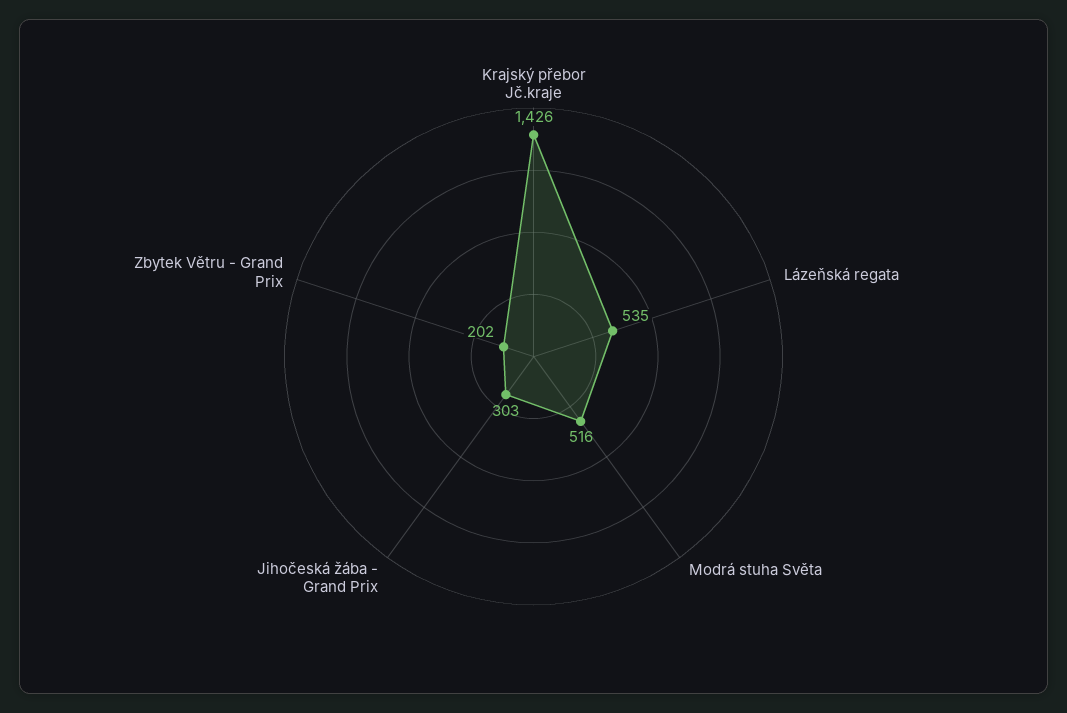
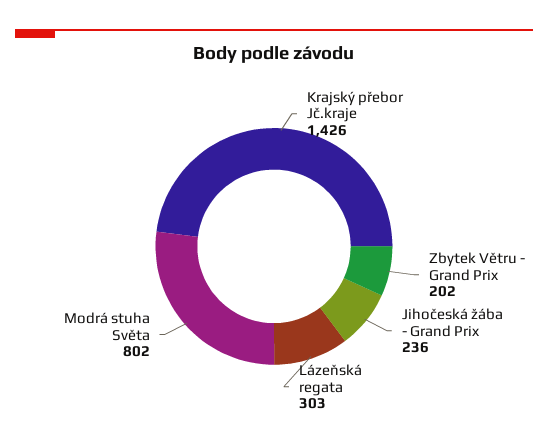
Lázeňská regata: 535 -> 303
Modrá stuha Světa: 516 -> 802
Jihočeská žába - Grand Prix: 303 -> 236

